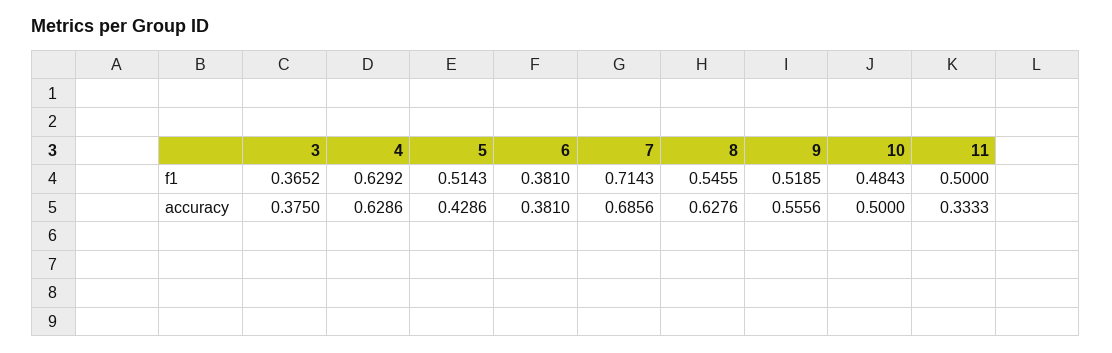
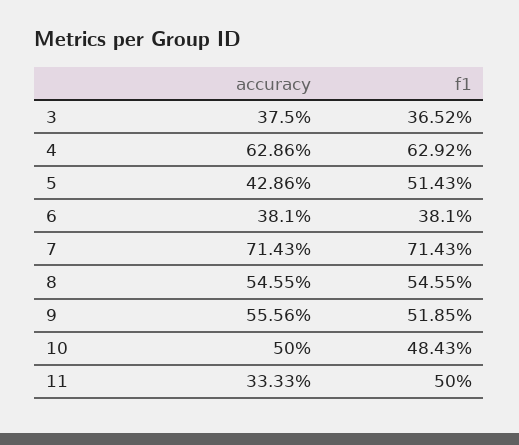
7, accuracy: 0.6856 -> 0.7143
8, accuracy: 0.6276 -> 0.5455

